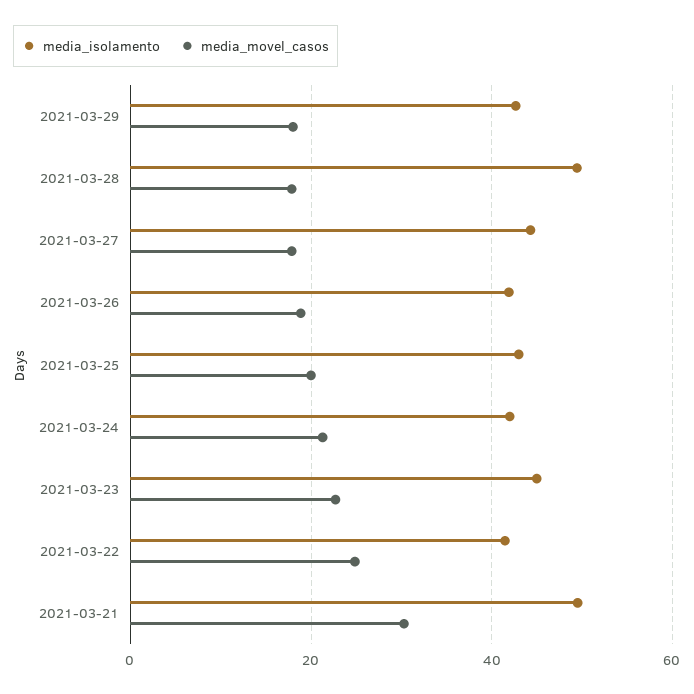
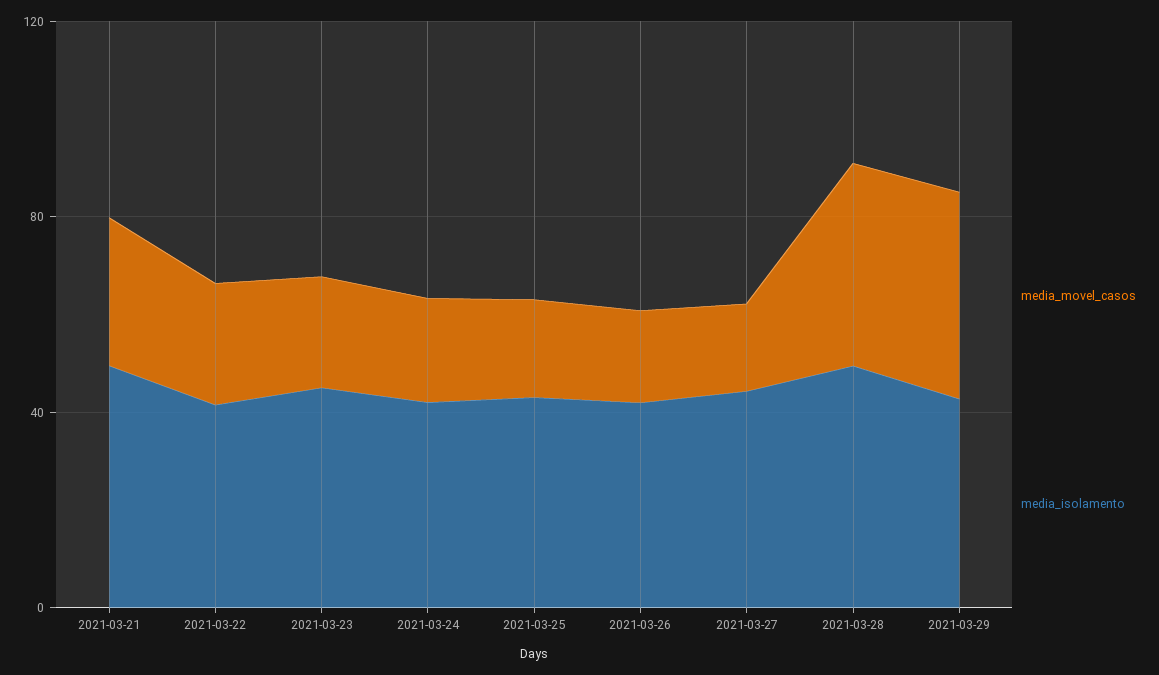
media_movel_casos, 2021-03-29: 18 -> 40
media_movel_casos, 2021-03-28: 18 -> 40

